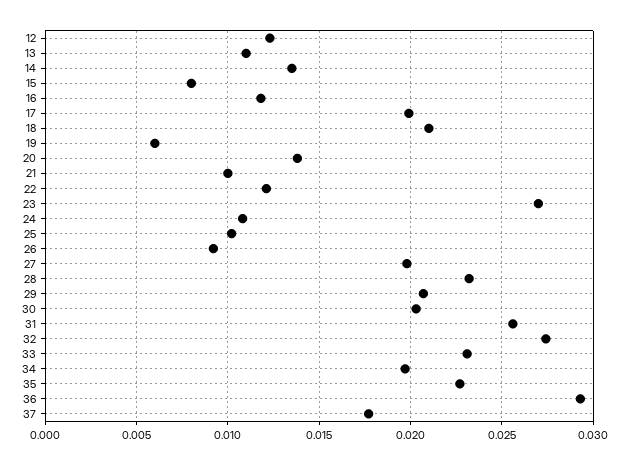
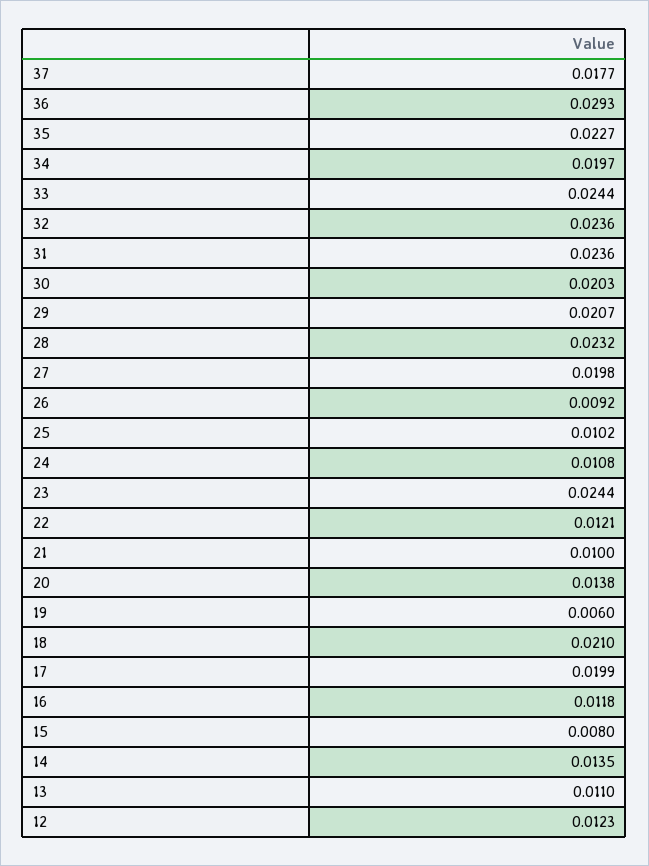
23: 0.027 -> 0.0244
31: 0.0255 -> 0.0236
32: 0.0275 -> 0.0236
33: 0.023 -> 0.0244

